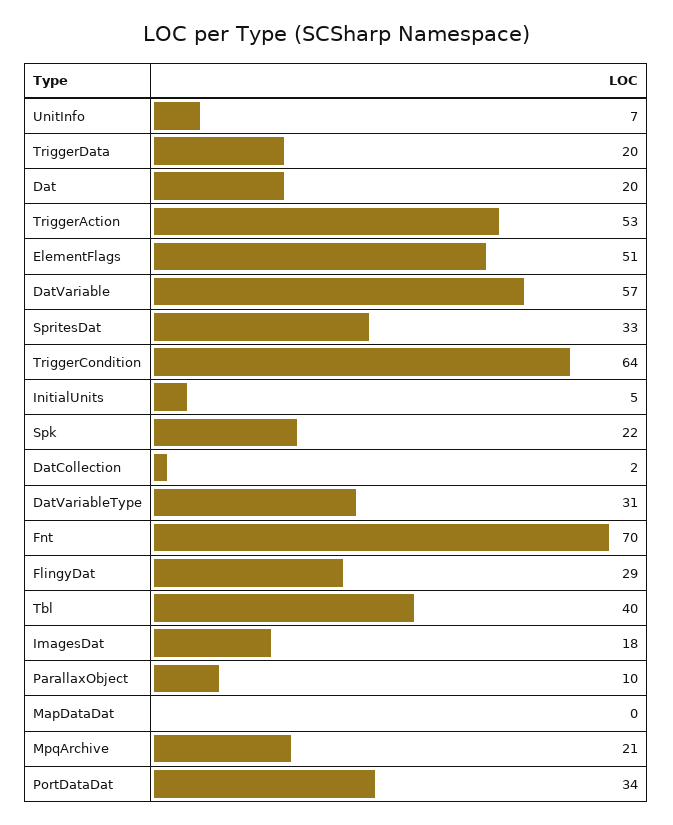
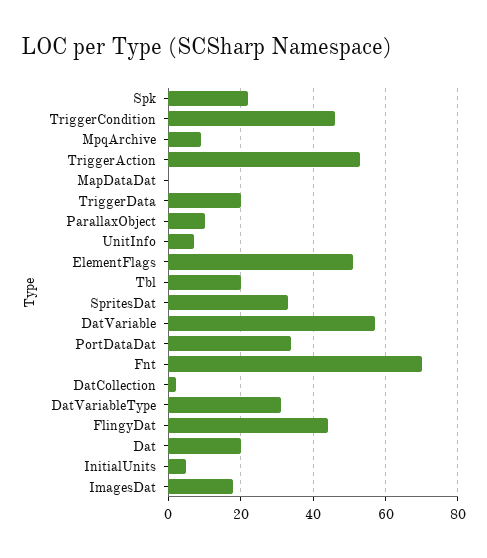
TriggerCondition: 64 -> 45
FlingyDat: 29 -> 45
Tbl: 40 -> 20
MpqArchive: 21 -> 10

